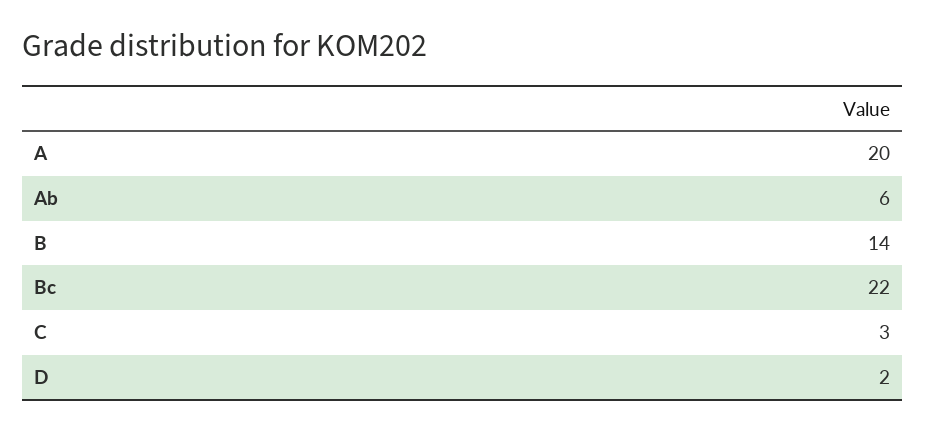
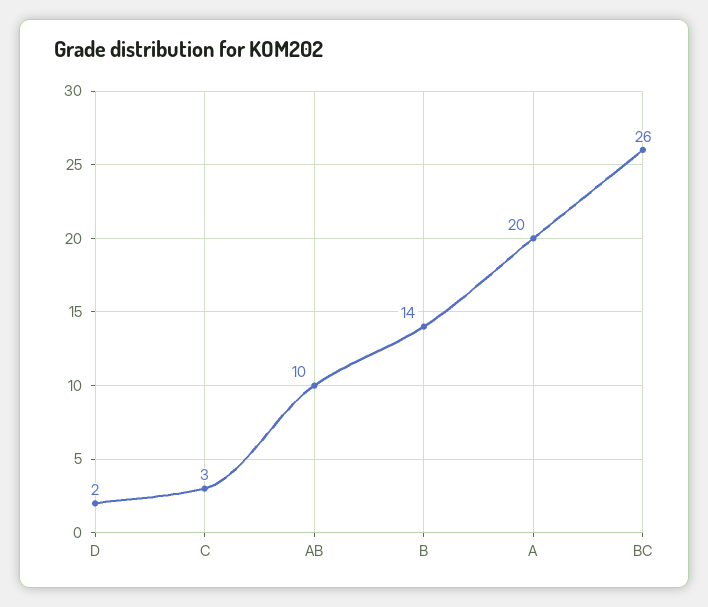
Ab: 6 -> 10
Bc: 22 -> 26

